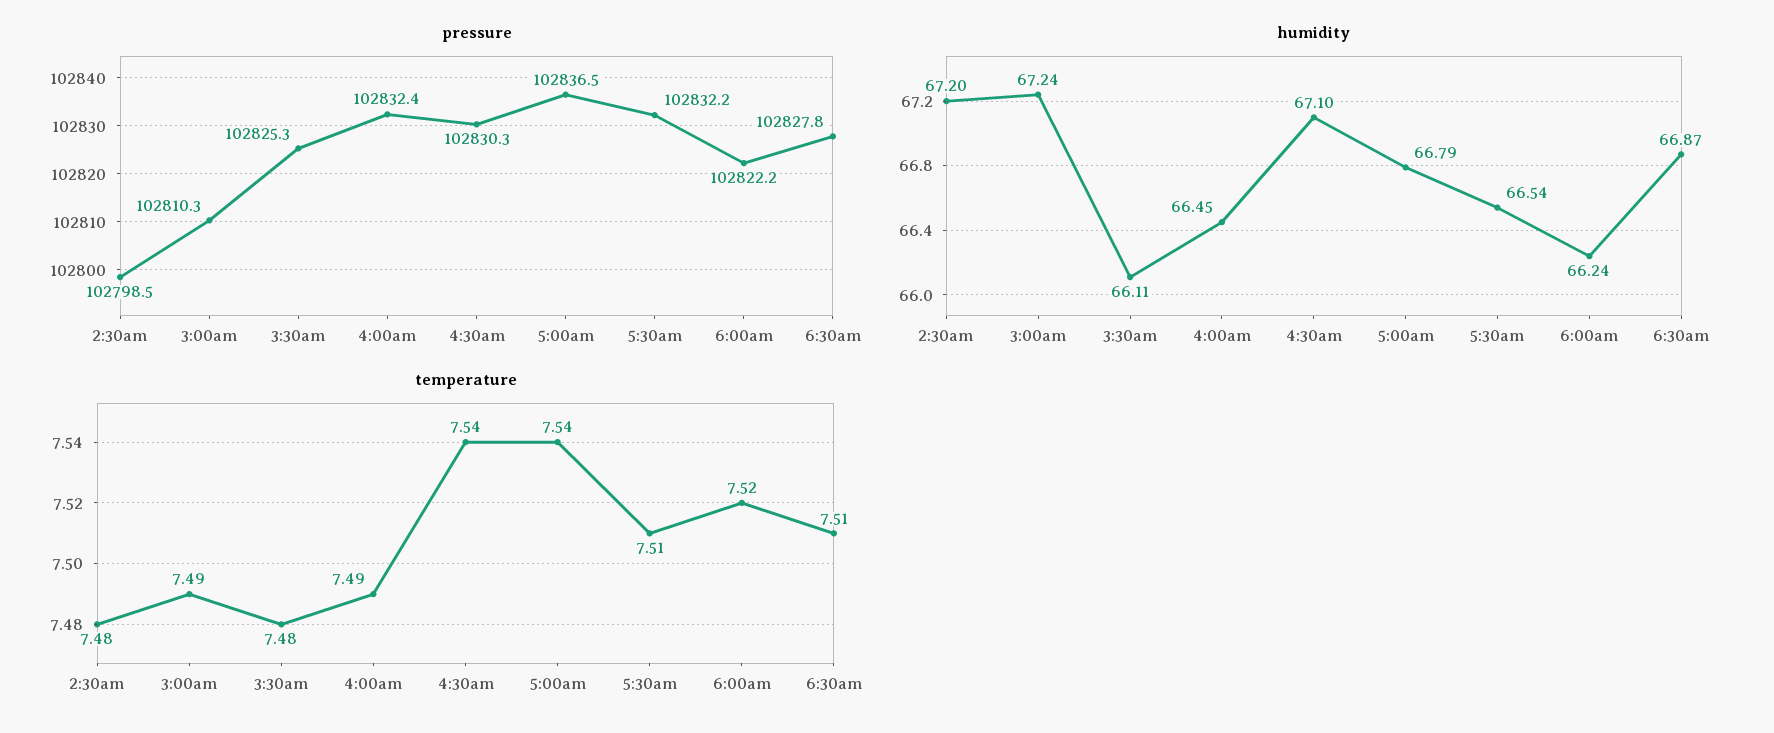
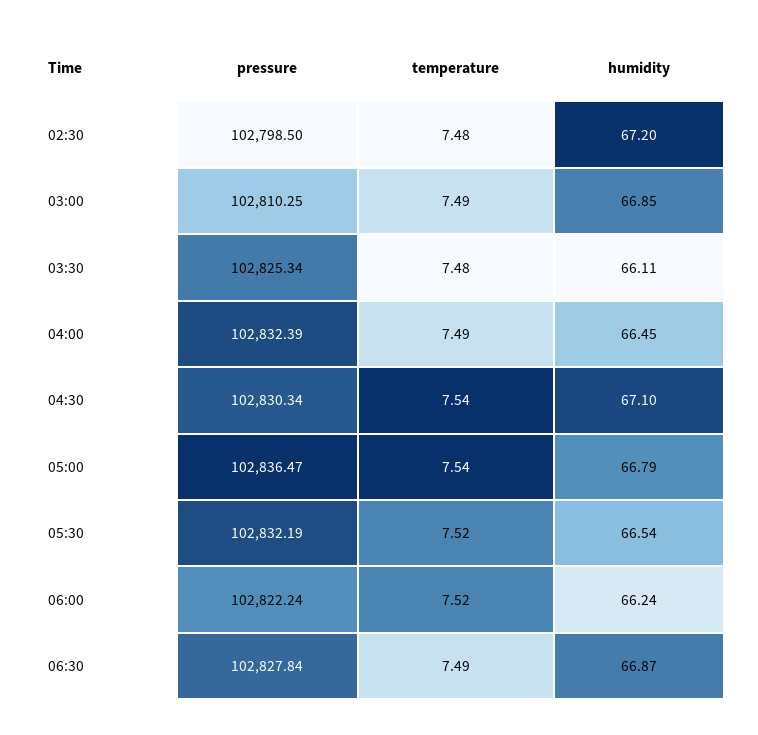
humidity, 3:00am: 67.24 -> 66.85
temperature, 5:30am: 7.51 -> 7.52
temperature, 6:30am: 7.51 -> 7.49

